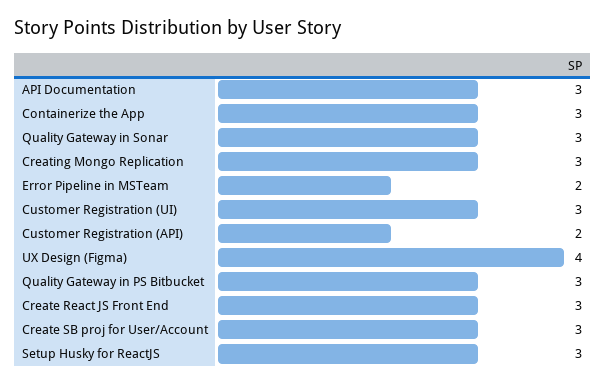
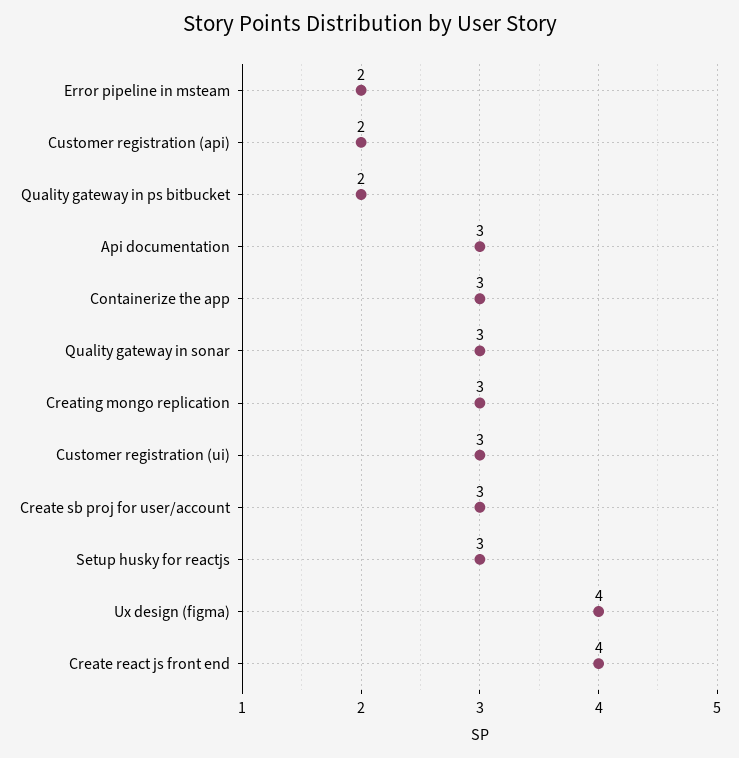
Quality Gateway in PS Bitbucket: 3 -> 2
Create React JS Front End: 3 -> 4

